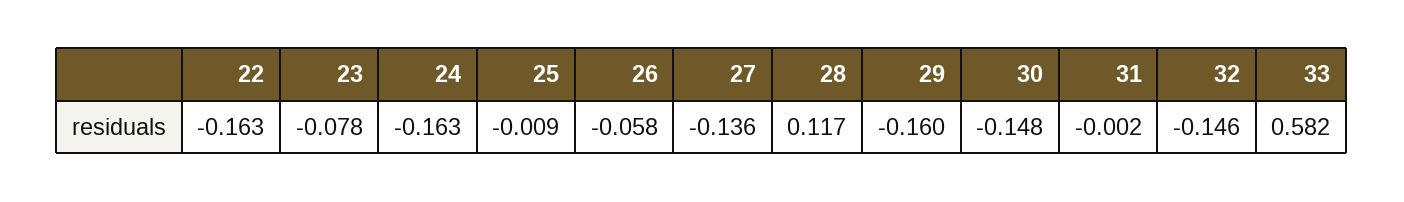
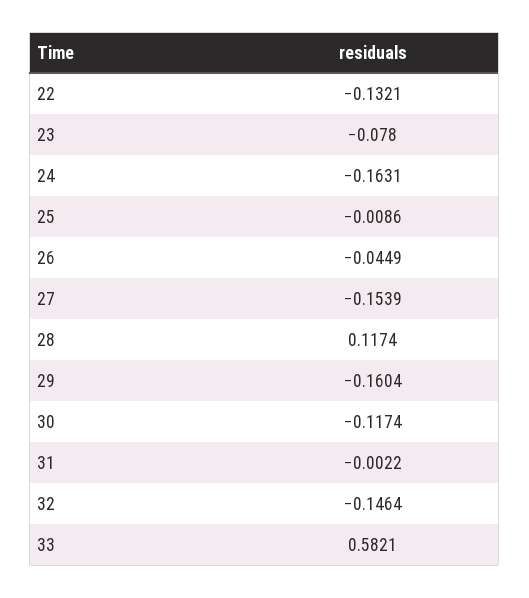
22: -0.163 -> -0.1321
26: -0.058 -> -0.0449
27: -0.136 -> -0.1539
30: -0.148 -> -0.1174

